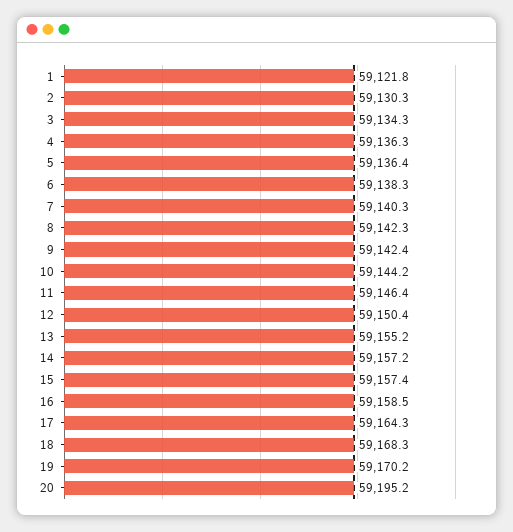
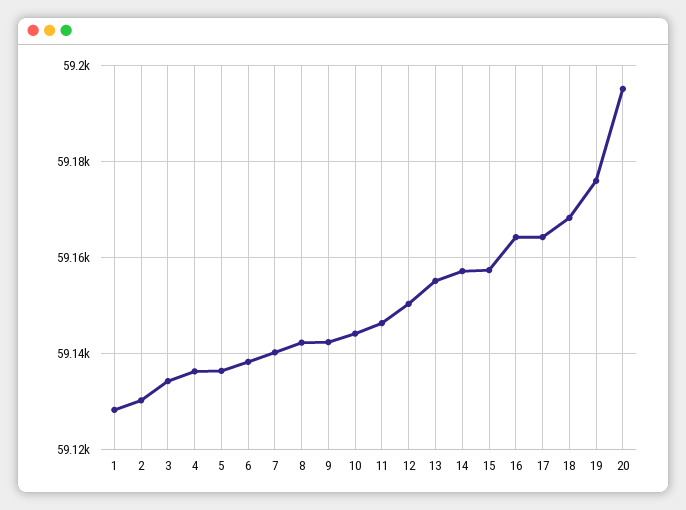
1: 59121.8 -> 59128
16: 59158.5 -> 59164
19: 59170.2 -> 59176

